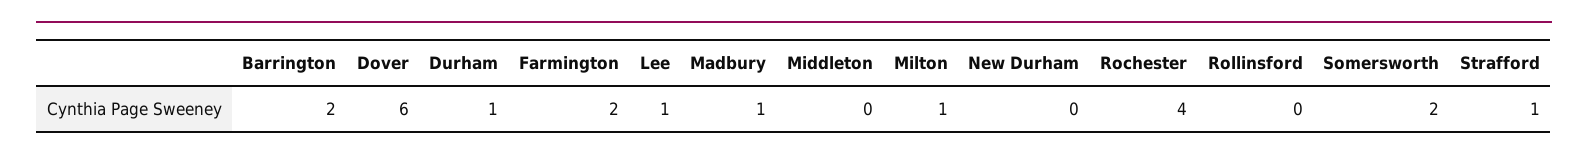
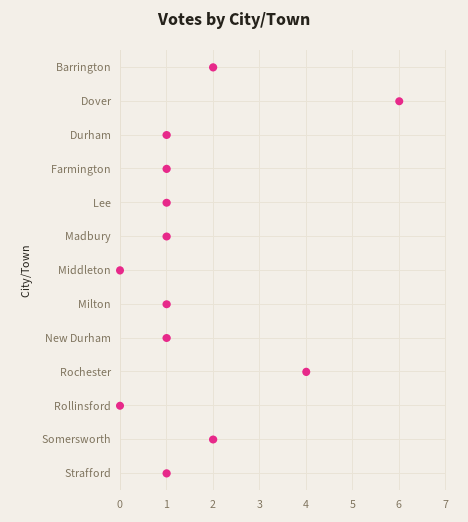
Farmington: 2 -> 1
New Durham: 0 -> 1

